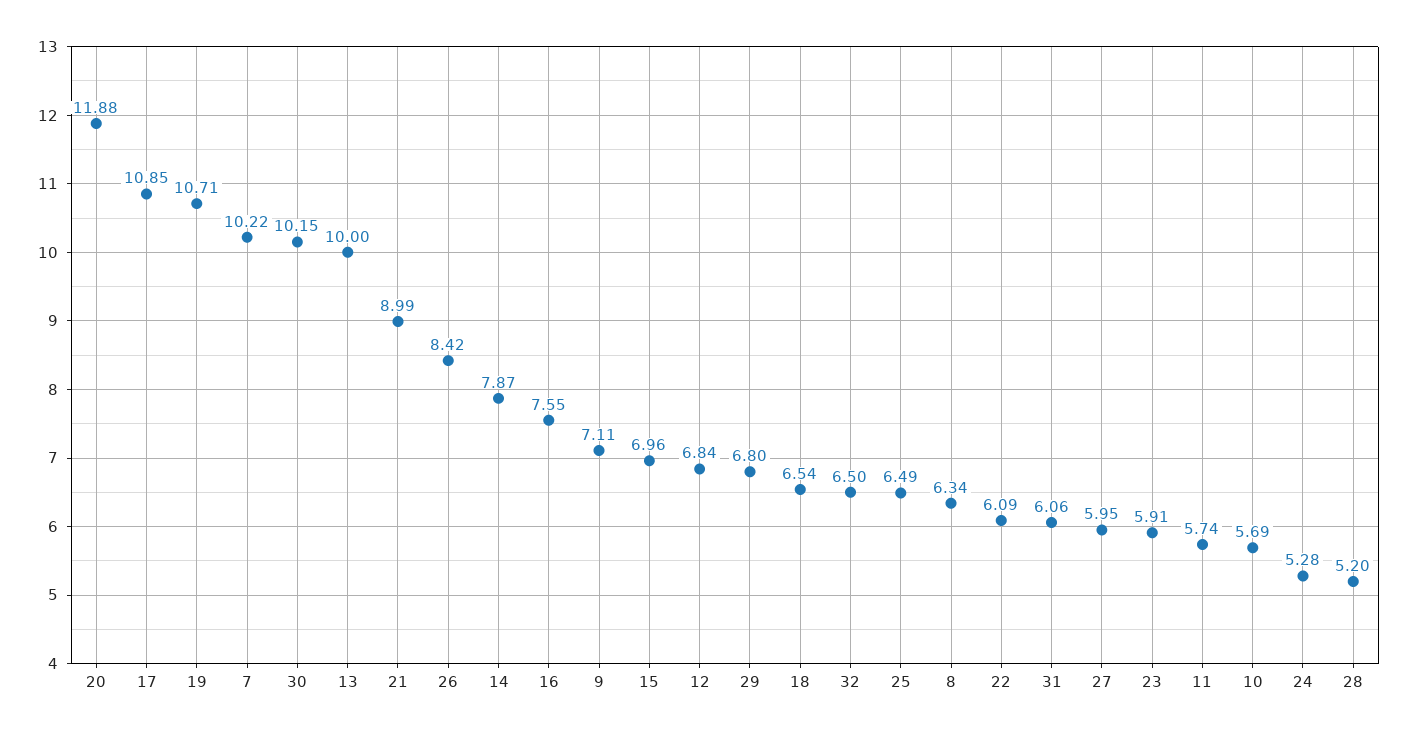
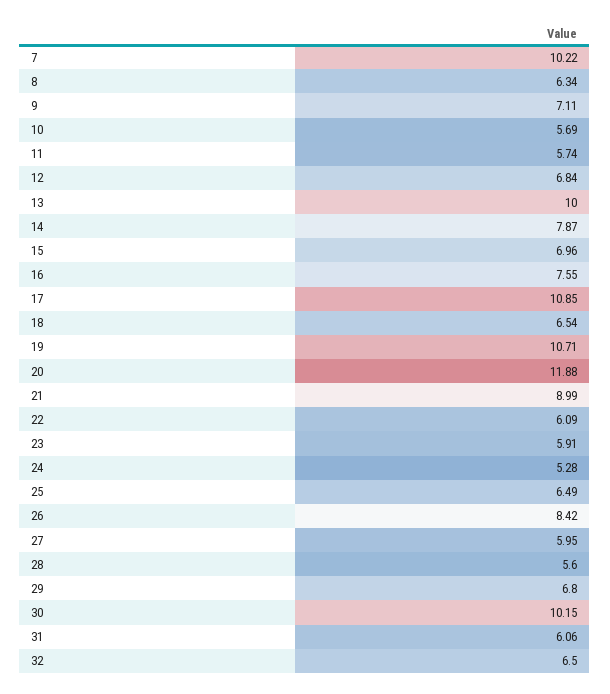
28: 5.2 -> 5.6

